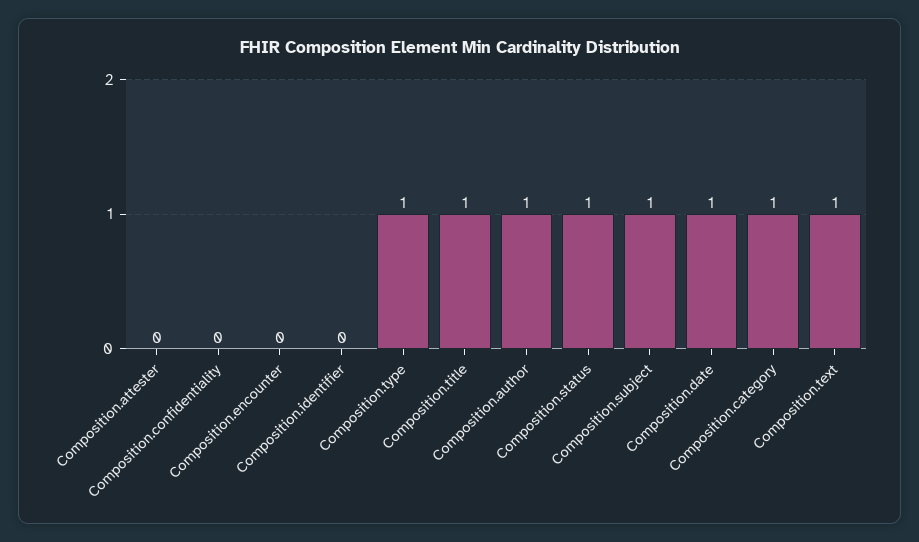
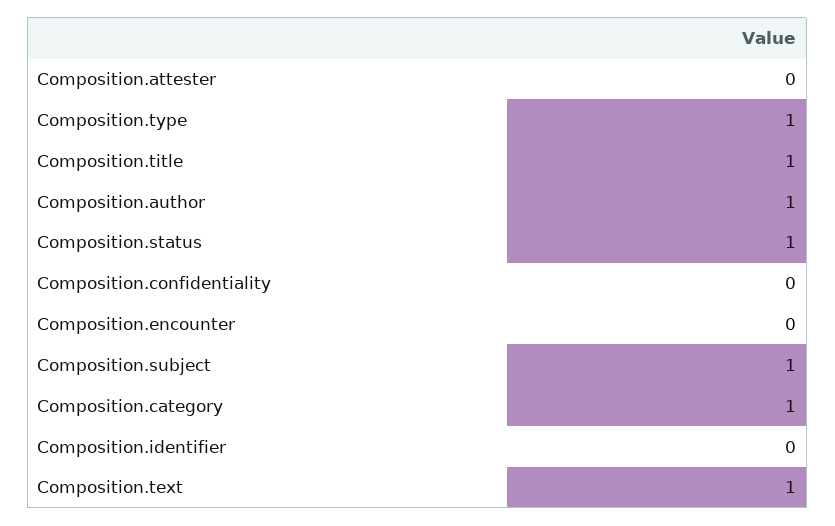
Composition.date: 1 -> none

